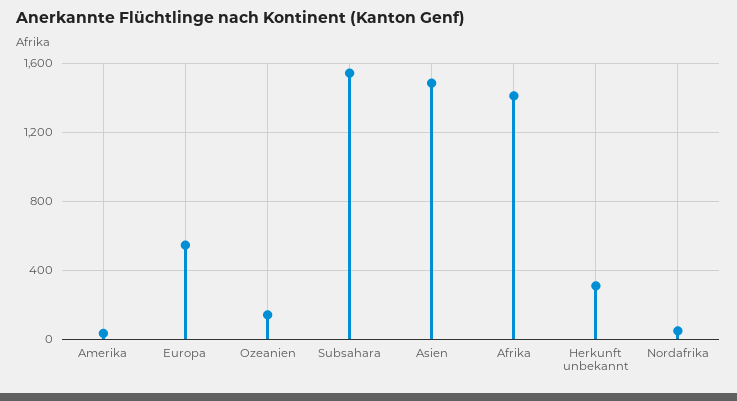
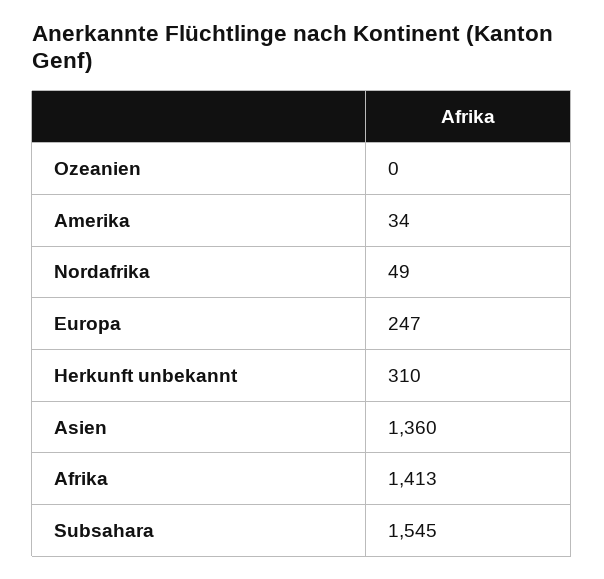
Europa: 550 -> 247
Ozeanien: 150 -> 0
Asien: 1500 -> 1360

